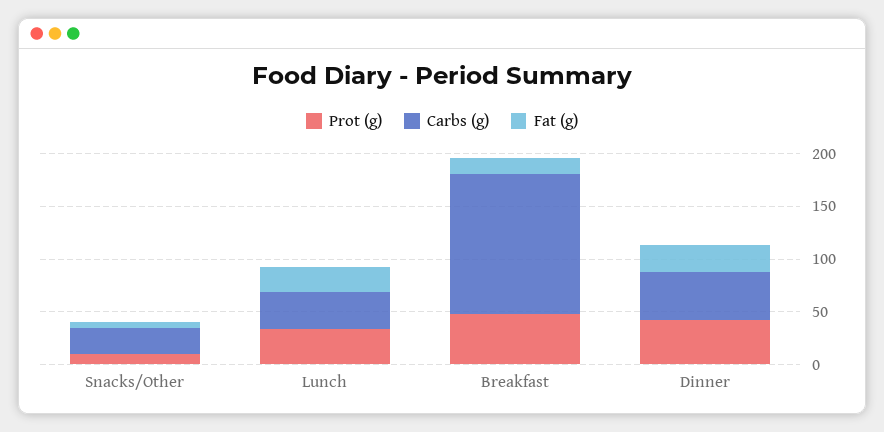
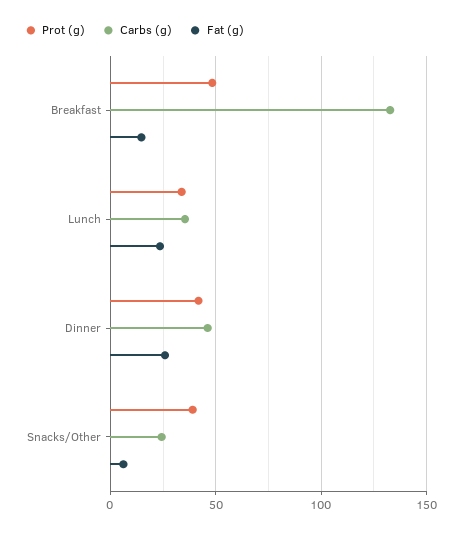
Prot (g), Snacks/Other: 10 -> 40

